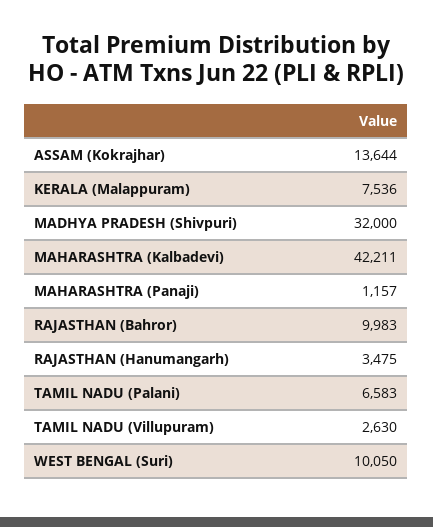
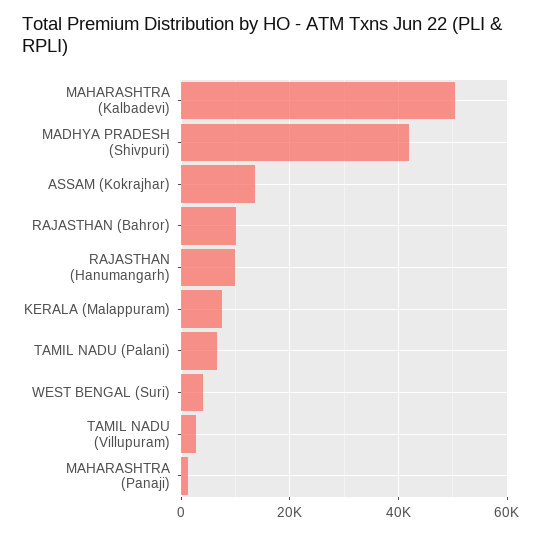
MADHYA PRADESH (Shivpuri): 32000 -> 42000
MAHARASHTRA (Kalbadevi): 42211 -> 50000
RAJASTHAN (Hanumangarh): 3475 -> 10000
WEST BENGAL (Suri): 10050 -> 4000

